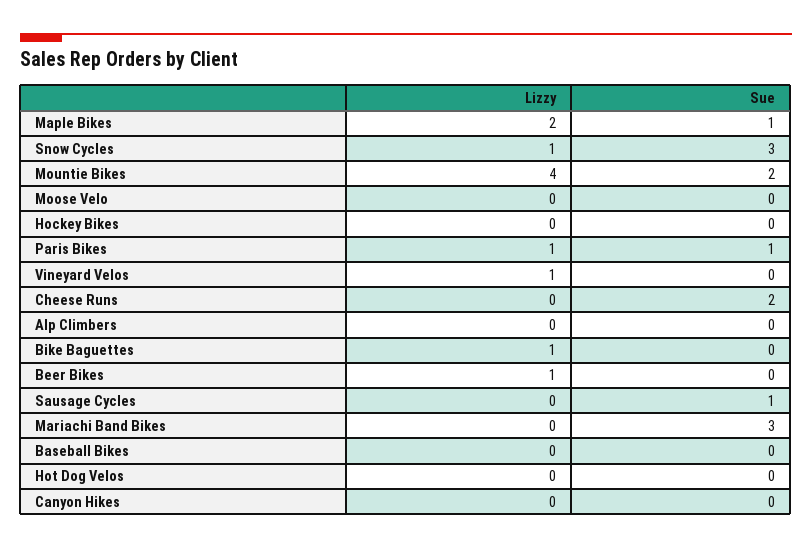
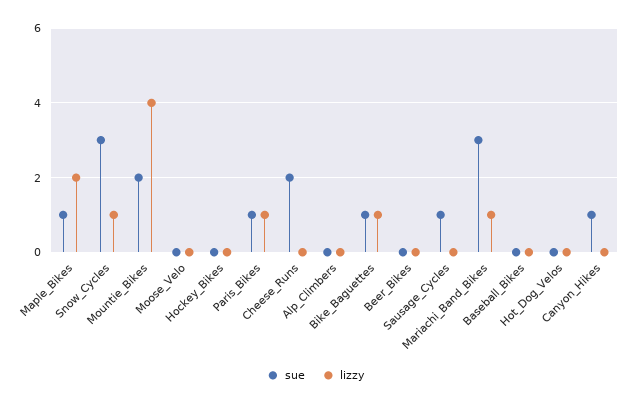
Lizzy, Vineyard Velos: 1 -> none
Sue, Vineyard Velos: 0 -> none
Sue, Bike Baguettes: 0 -> 1
Lizzy, Beer Bikes: 1 -> 0
Lizzy, Mariachi Band Bikes: 0 -> 1
Sue, Canyon Hikes: 0 -> 1

